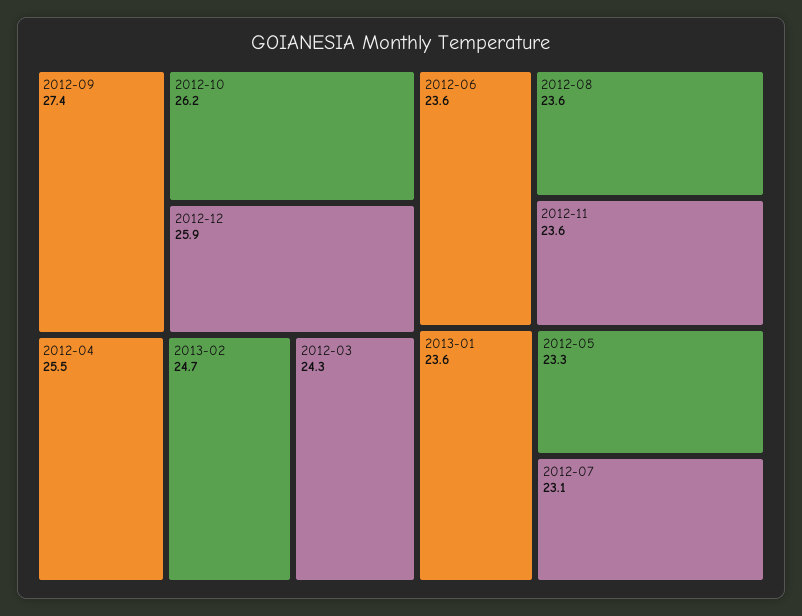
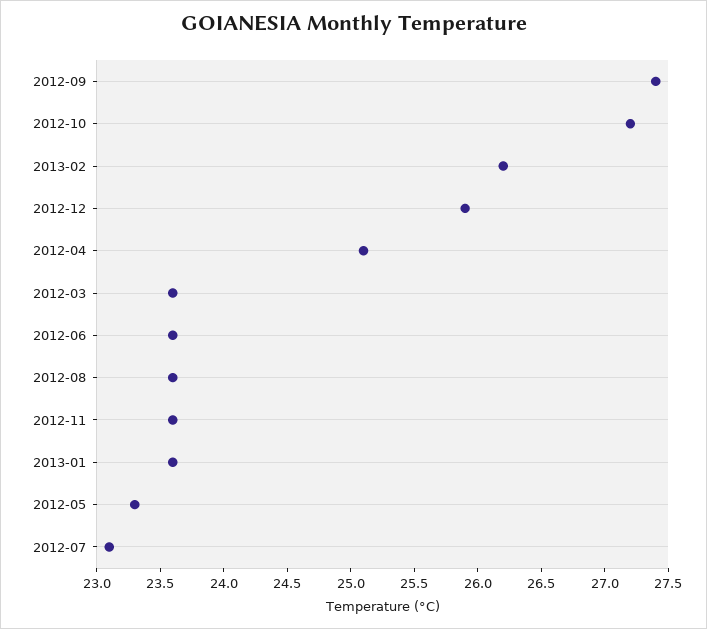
2012-10: 26.2 -> 27.2
2012-04: 25.5 -> 25.1
2013-02: 24.7 -> 26.2
2012-03: 24.3 -> 23.6

